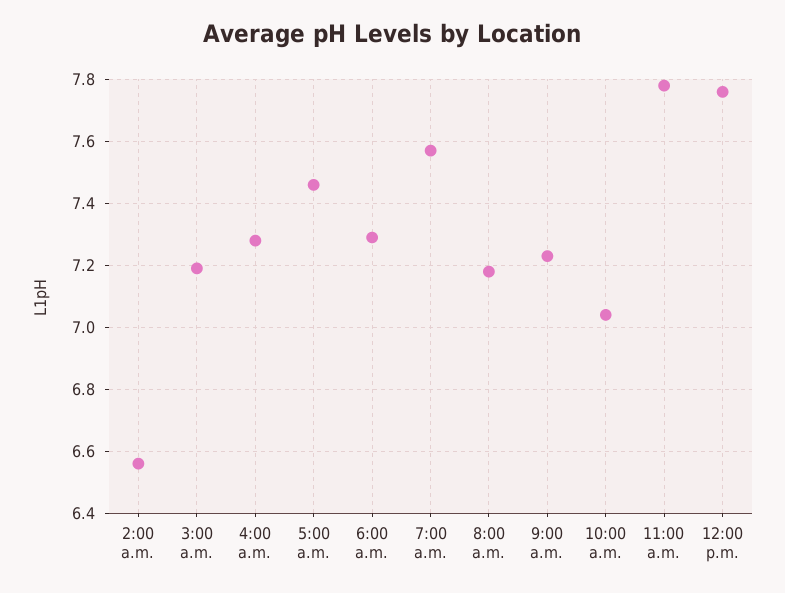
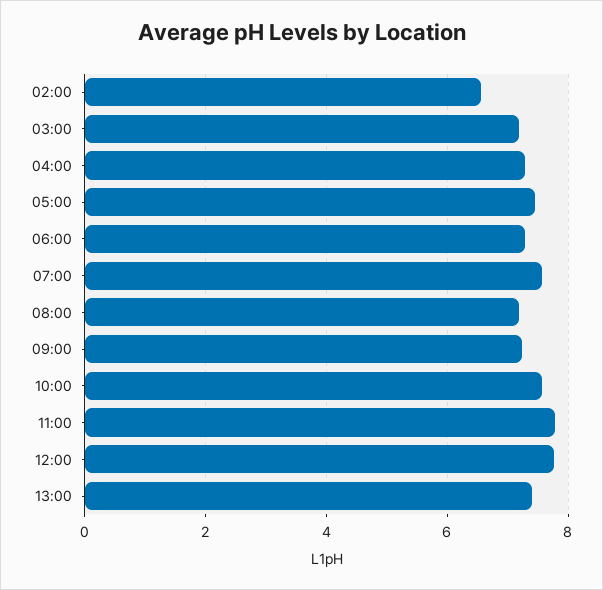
10:00 a.m.: 7.05 -> 7.6
13:00: none -> 7.4

